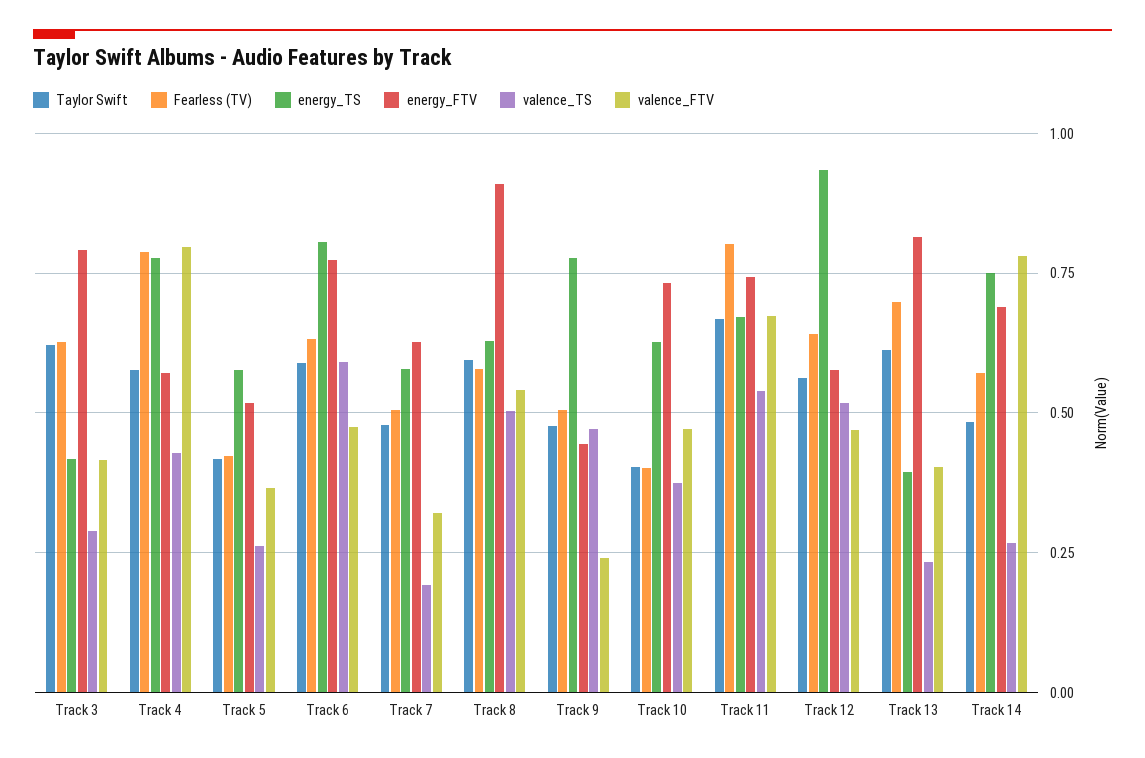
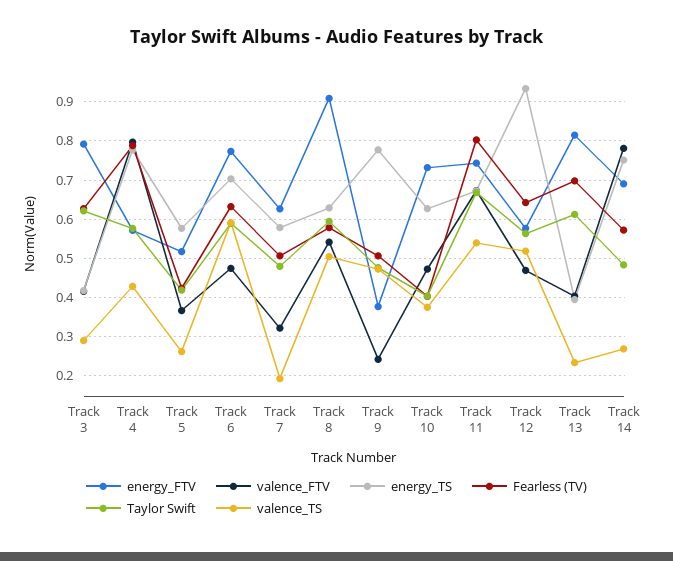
energy_TS, Track 6: 0.8 -> 0.7
energy_FTV, Track 9: 0.45 -> 0.38

